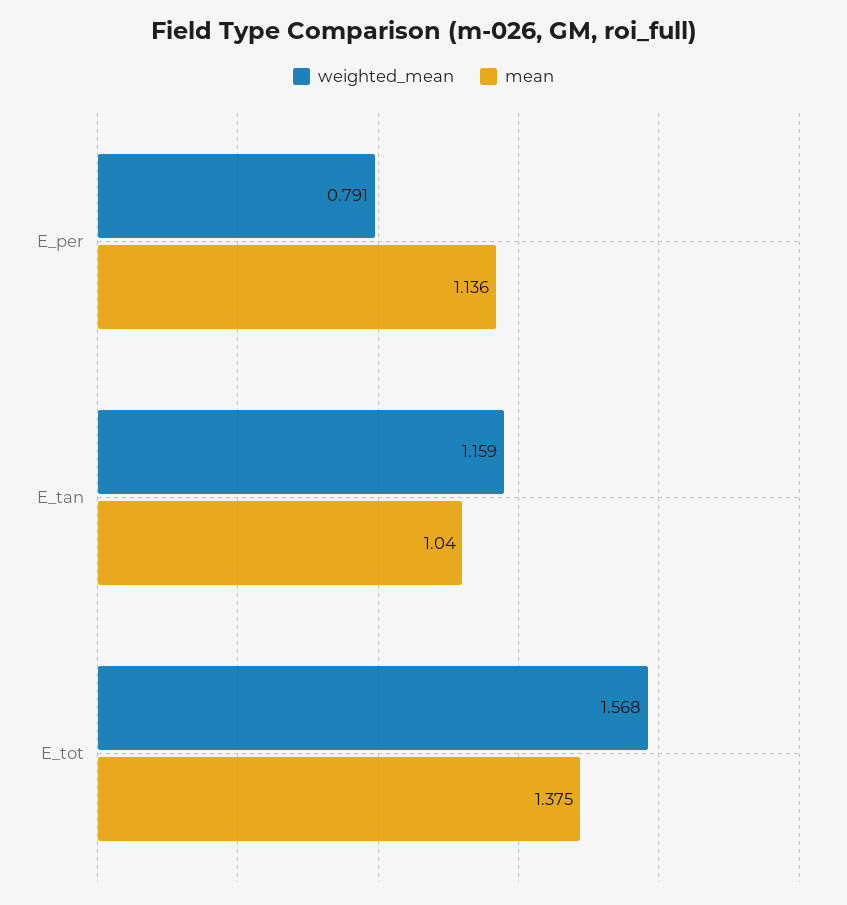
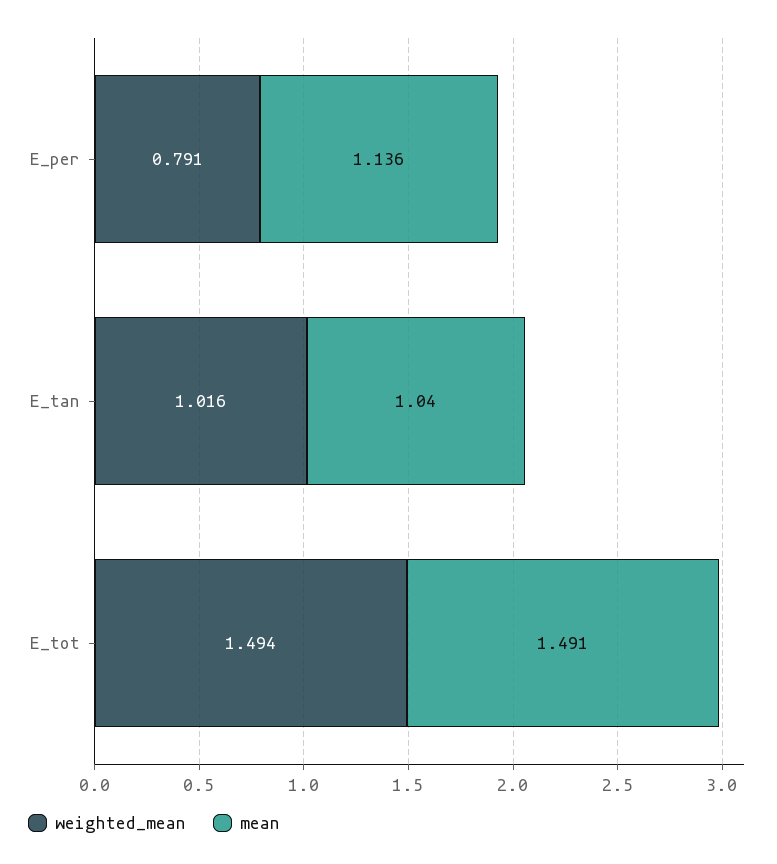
weighted_mean, E_tan: 1.159 -> 1.016
weighted_mean, E_tot: 1.568 -> 1.494
mean, E_tot: 1.375 -> 1.491

